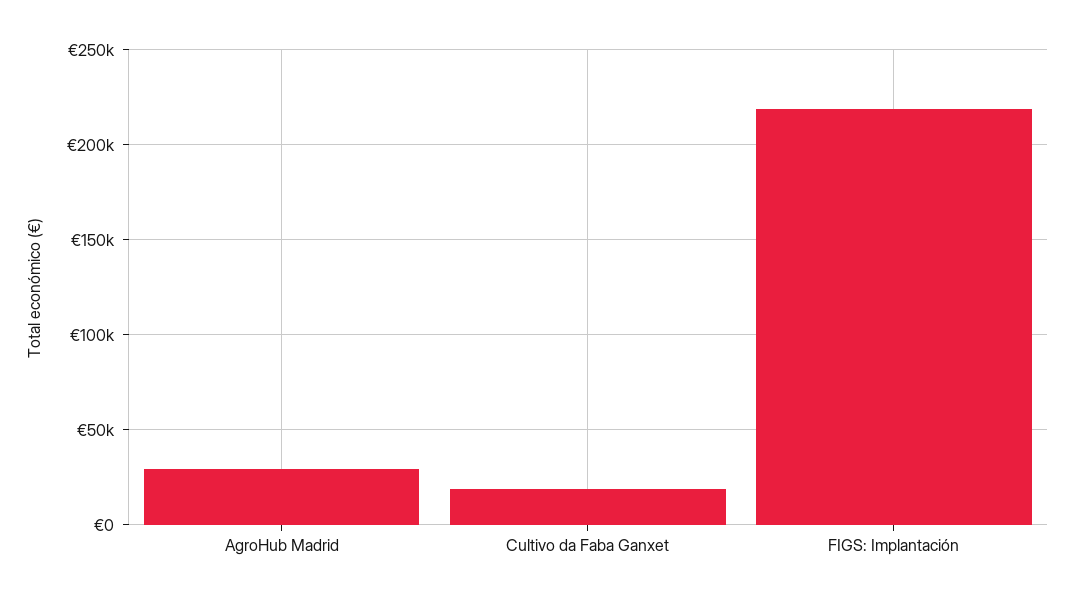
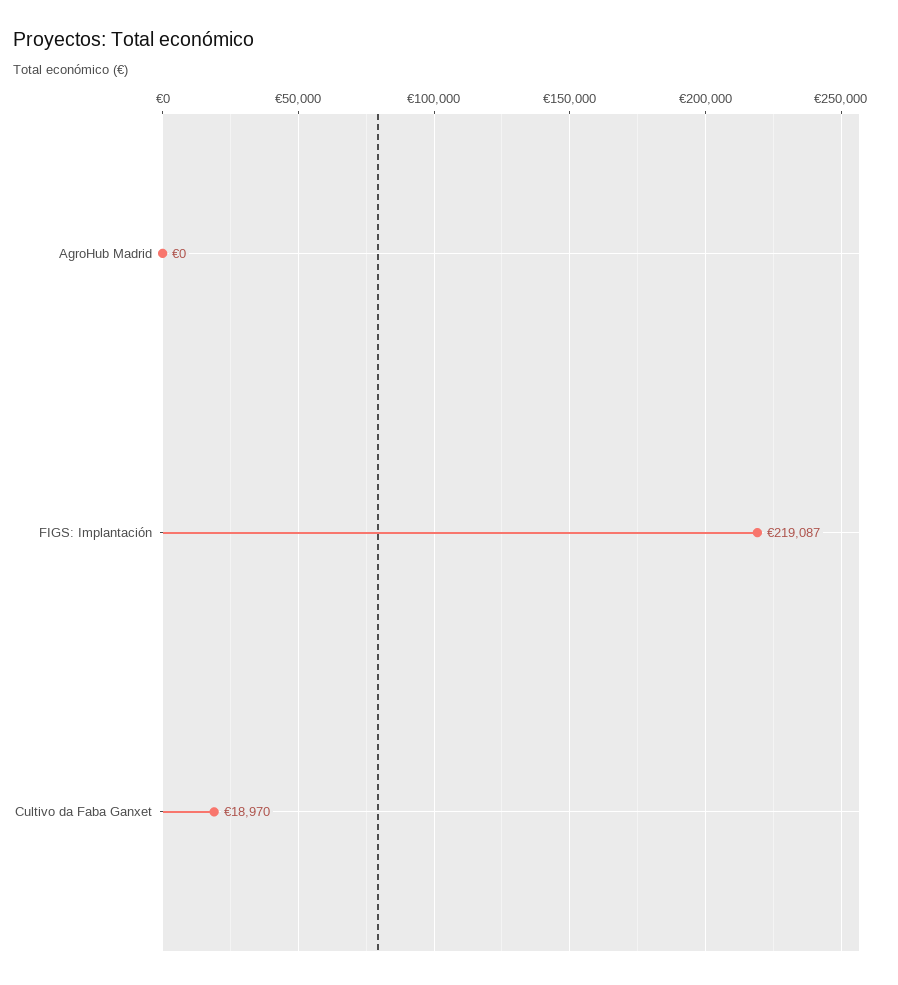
AgroHub Madrid: 30000 -> 0

